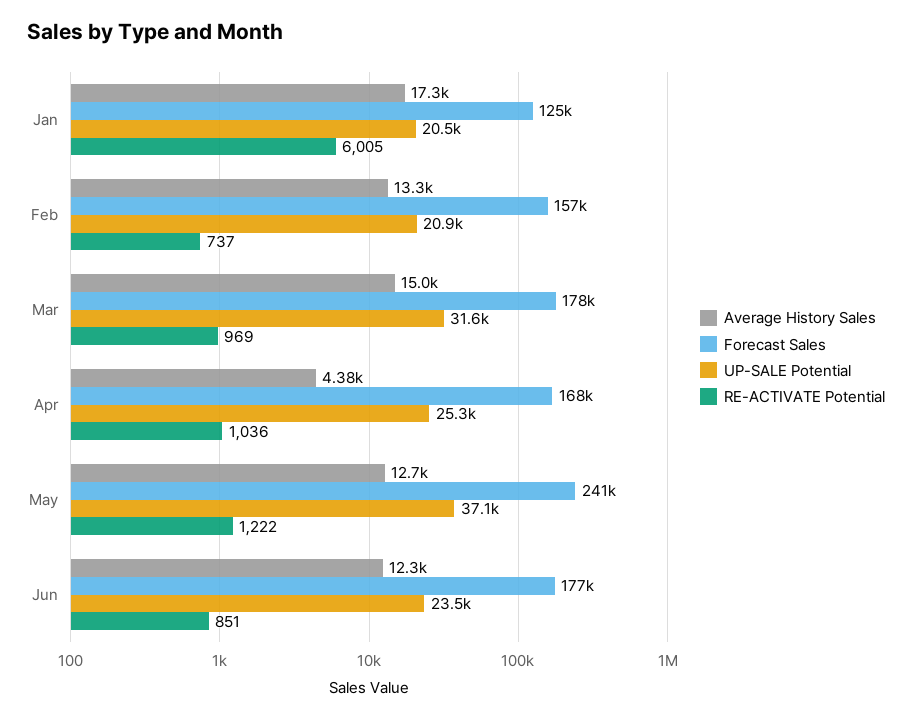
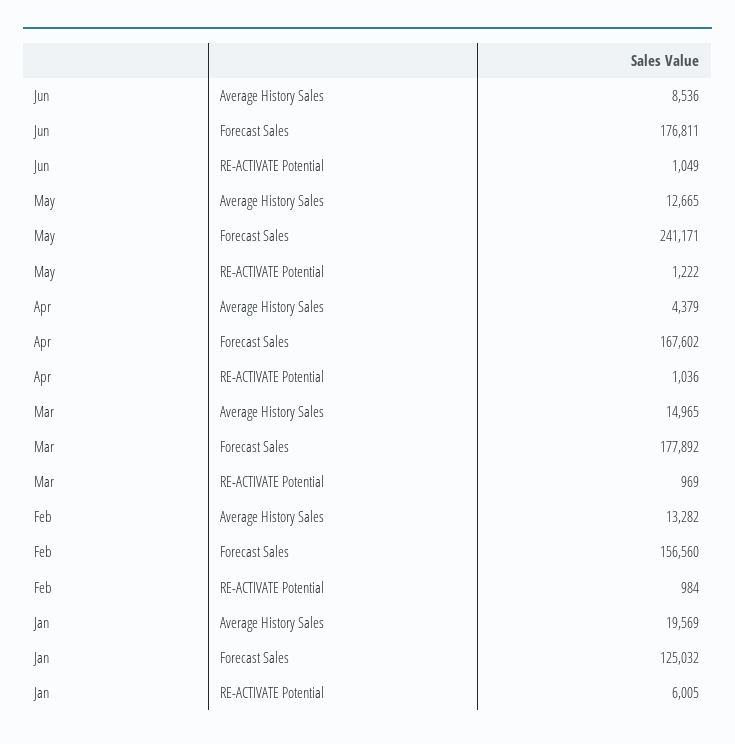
Average History Sales, Jan: 17300 -> 19569
UP-SALE Potential, Jan: 20500 -> none
UP-SALE Potential, Feb: 20900 -> none
RE-ACTIVATE Potential, Feb: 737 -> 984
UP-SALE Potential, Mar: 31600 -> none
UP-SALE Potential, Apr: 25300 -> none
UP-SALE Potential, May: 37100 -> none
Average History Sales, Jun: 12300 -> 8536
UP-SALE Potential, Jun: 23500 -> none
RE-ACTIVATE Potential, Jun: 851 -> 1049

